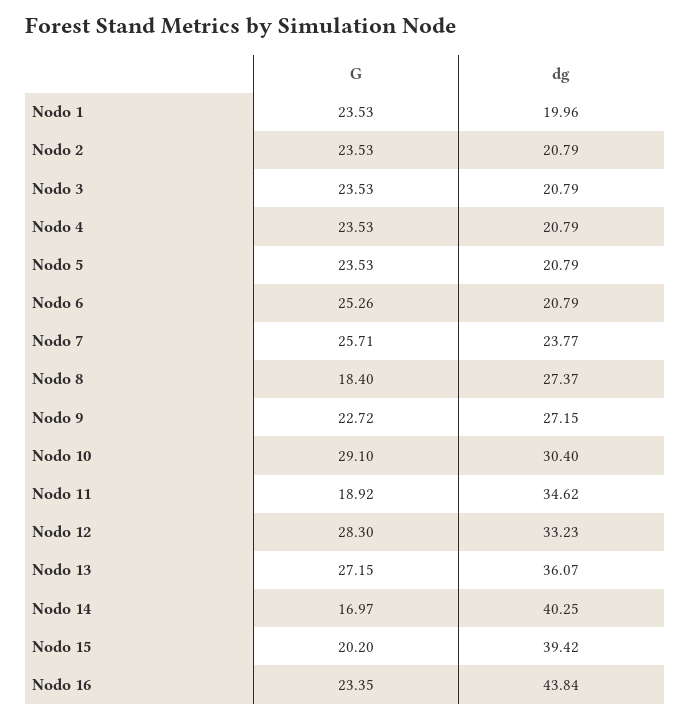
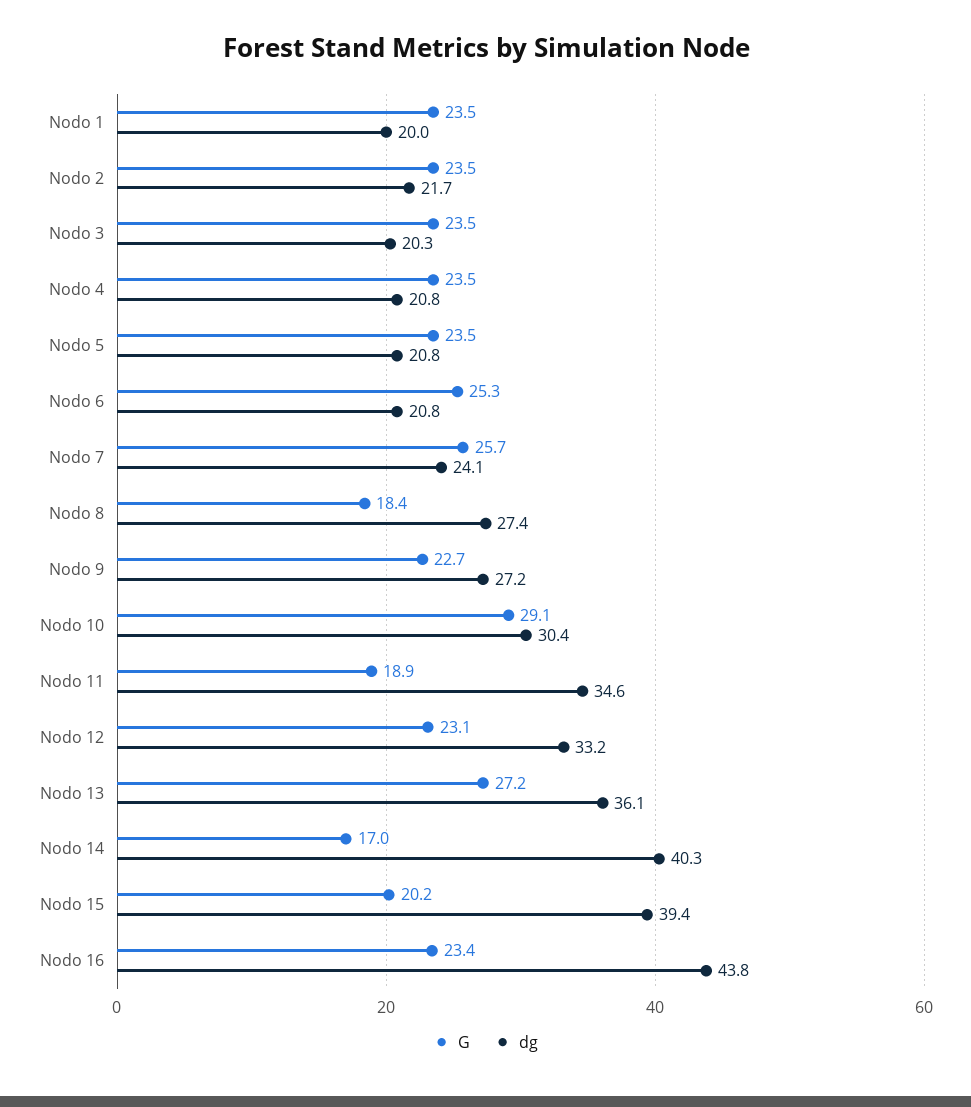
dg, Nodo 2: 20.79 -> 21.7
dg, Nodo 3: 20.79 -> 20.3
dg, Nodo 7: 23.77 -> 24.1
G, Nodo 12: 28.3 -> 23.1

